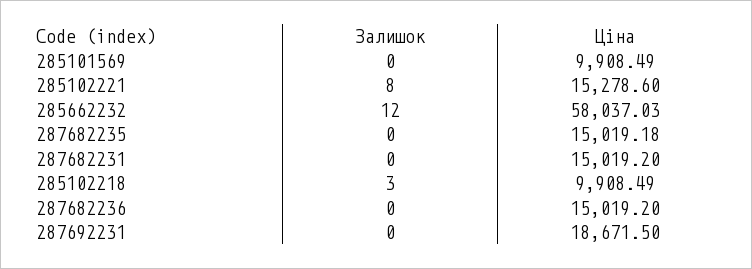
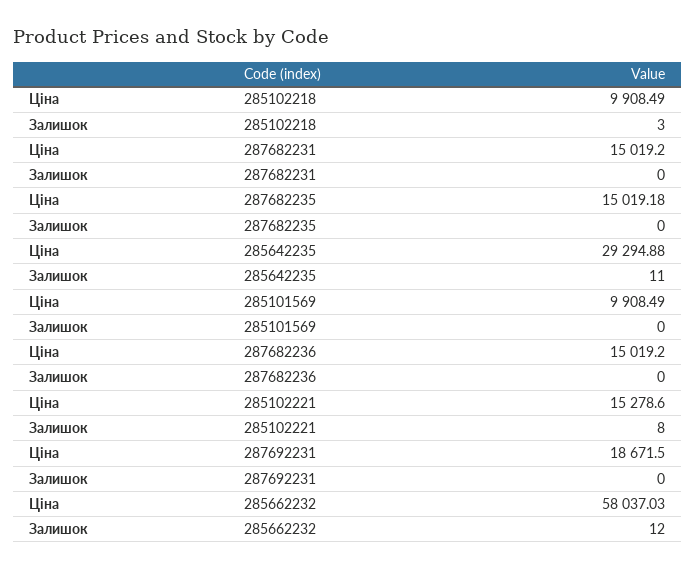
Ціна, 285642235: none -> 29294.88
Залишок, 285642235: none -> 11

